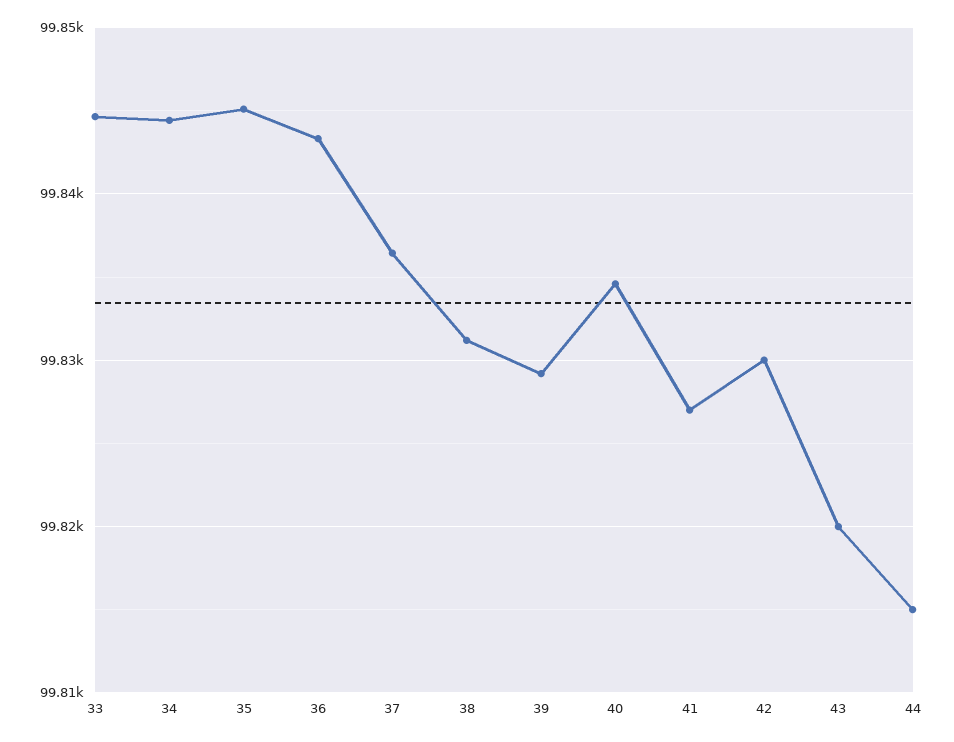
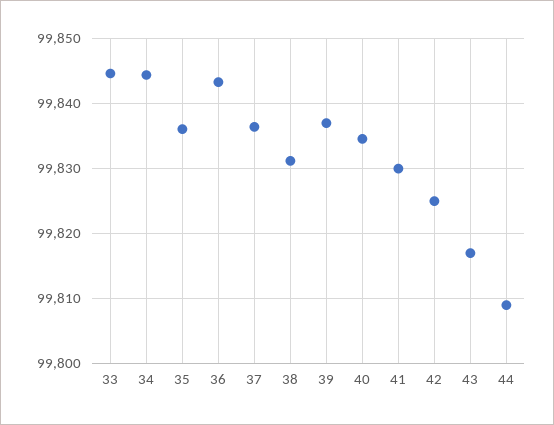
35: 99845 -> 99836
39: 99829 -> 99837
41: 99827 -> 99830
42: 99830 -> 99825
43: 99820 -> 99817
44: 99815 -> 99809

